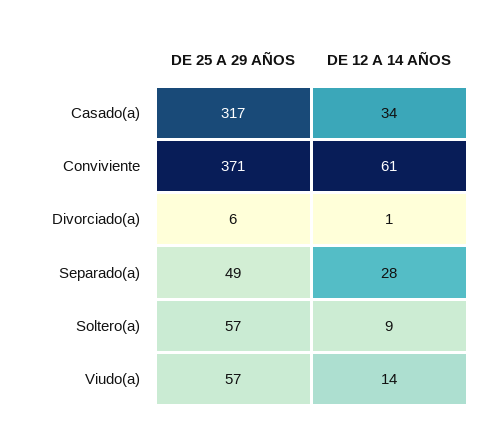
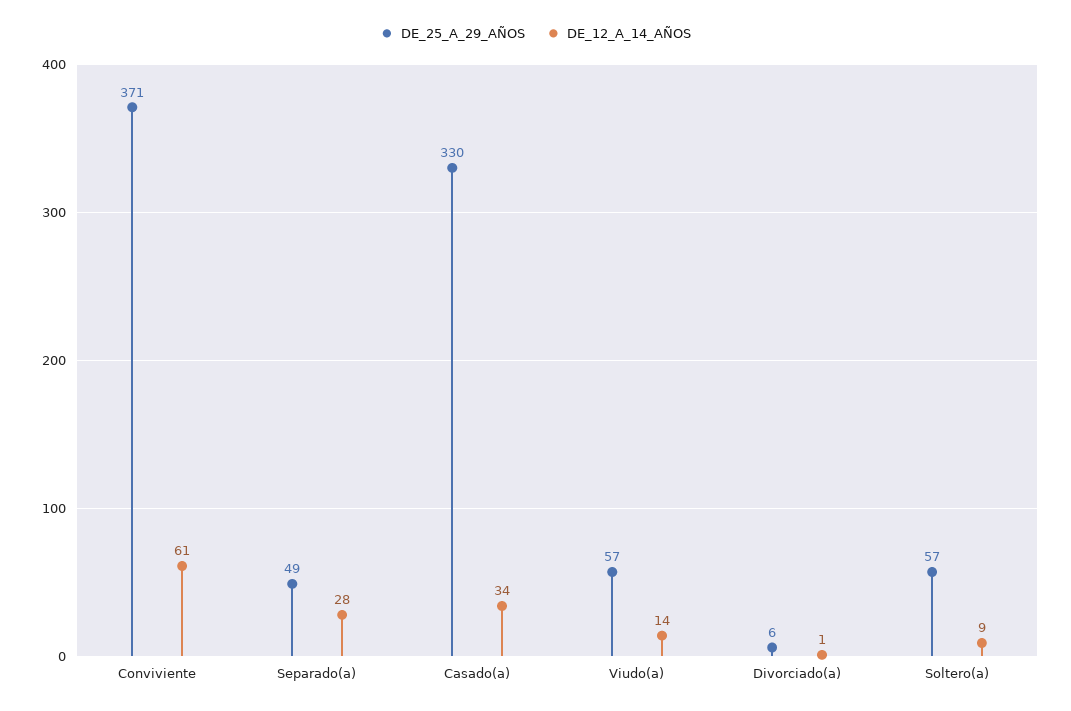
DE 25 A 29 AÑOS, Casado(a): 317 -> 330

